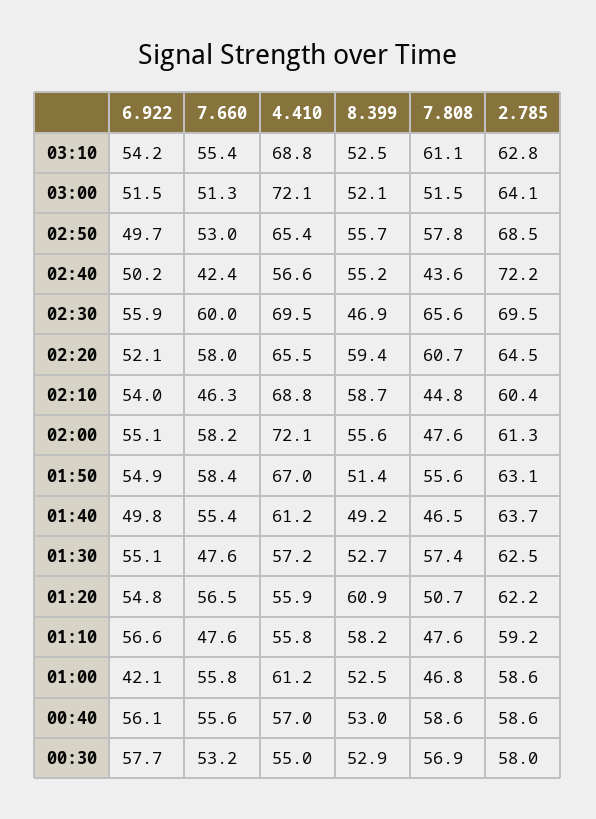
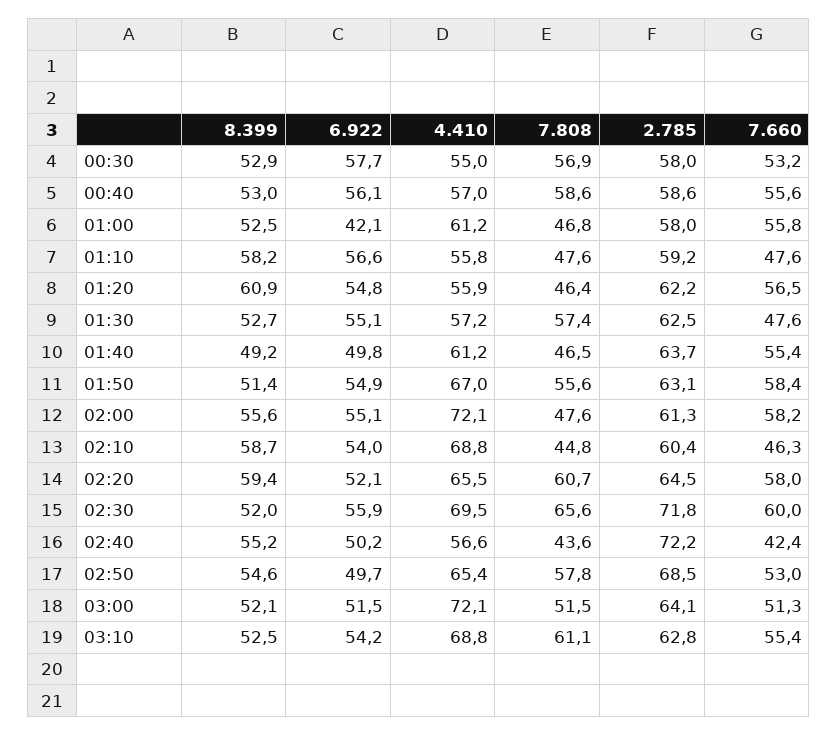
8.399, 02:50: 55.7 -> 54.6
8.399, 02:30: 46.9 -> 52
2.785, 02:30: 69.5 -> 71.8
7.808, 01:20: 50.7 -> 46.4
2.785, 01:00: 58.6 -> 58

